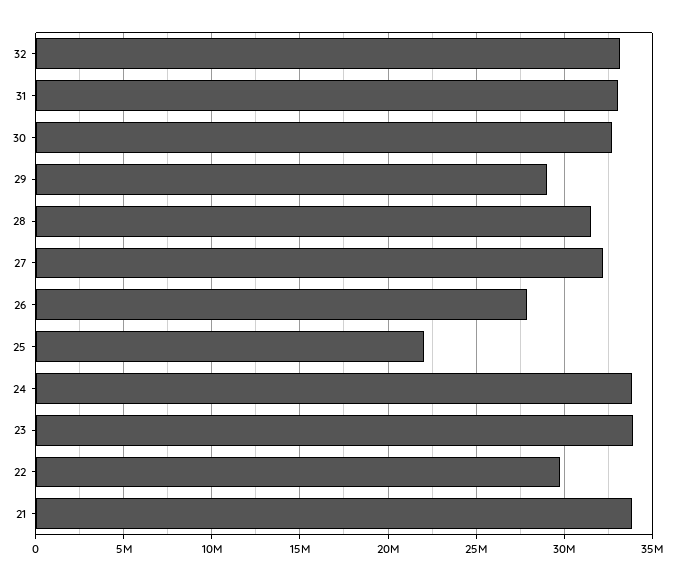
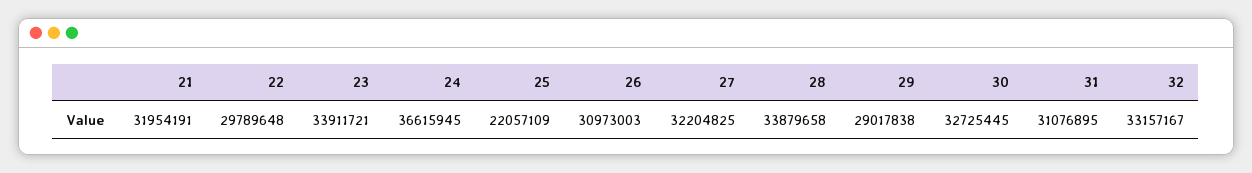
31: 33000000 -> 31076895
28: 31500000 -> 33879658
26: 28000000 -> 30973003
24: 34000000 -> 36615945
21: 34000000 -> 31954191

